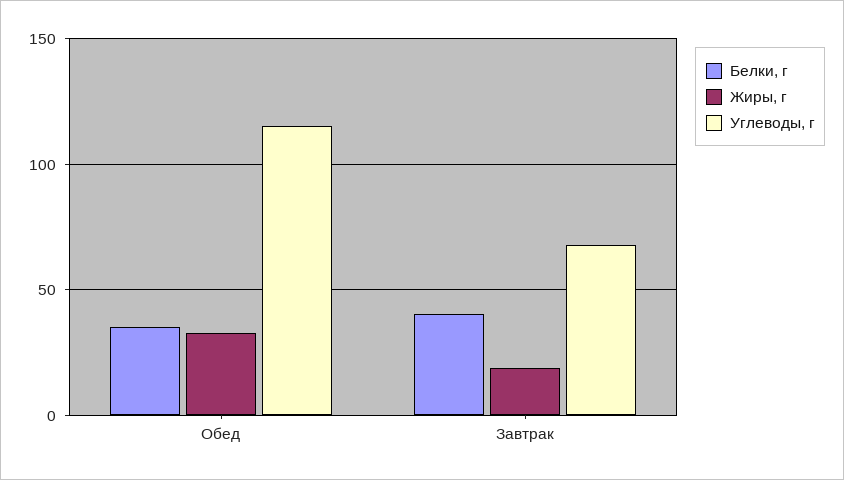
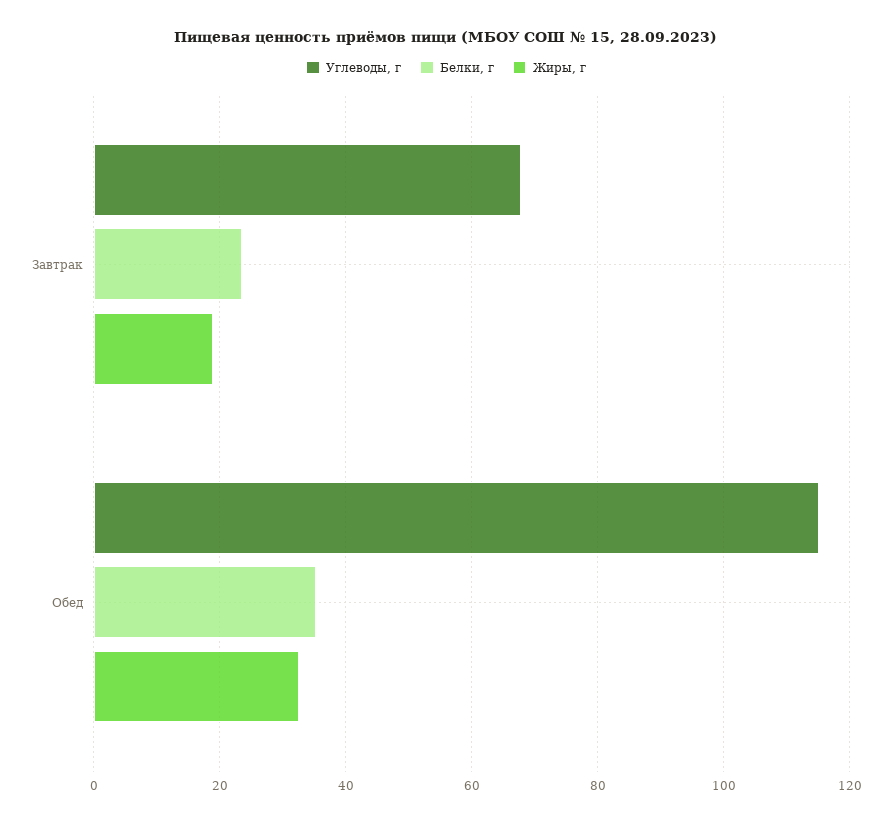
Белки, г, Завтрак: 40 -> 24

